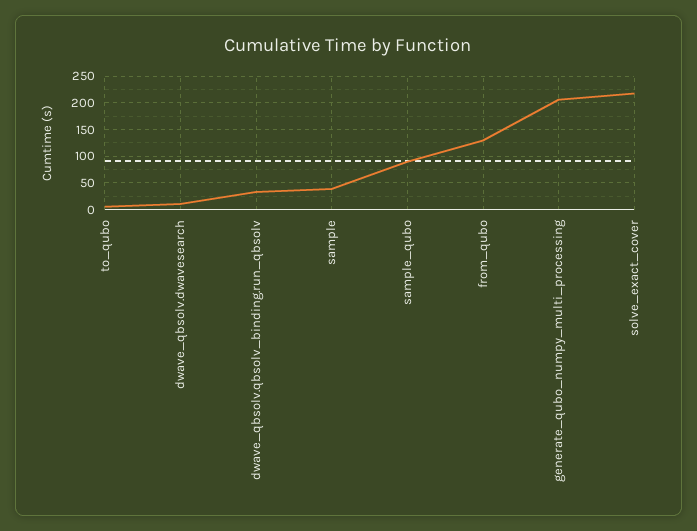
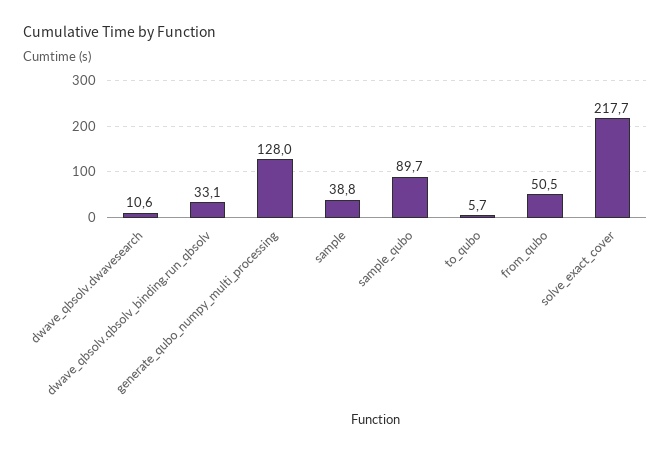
from_qubo: 125 -> 50.5
generate_qubo_numpy_multi_processing: 200 -> 128

